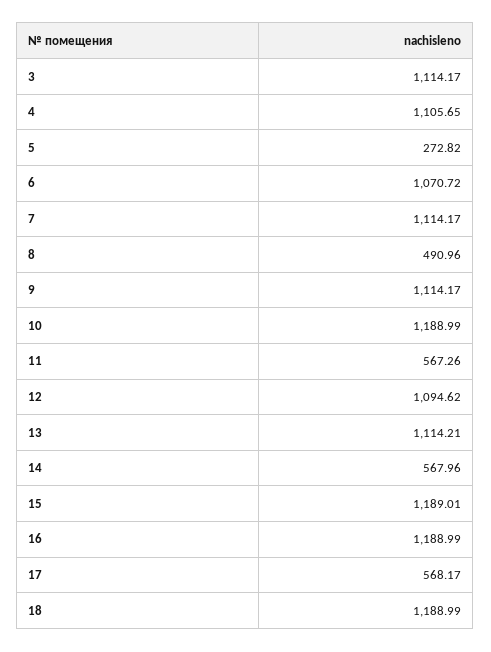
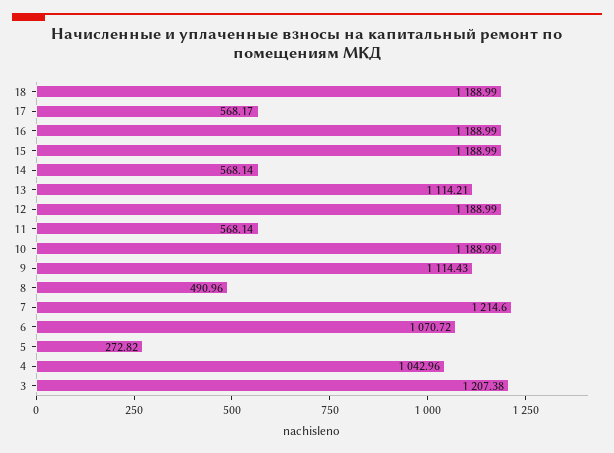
3: 1114.17 -> 1207.38
4: 1105.65 -> 1042.96
7: 1114.17 -> 1214.6
9: 1114.17 -> 1114.43
11: 567.26 -> 568.14
12: 1094.62 -> 1188.99
14: 567.96 -> 568.14
15: 1189.01 -> 1188.99

